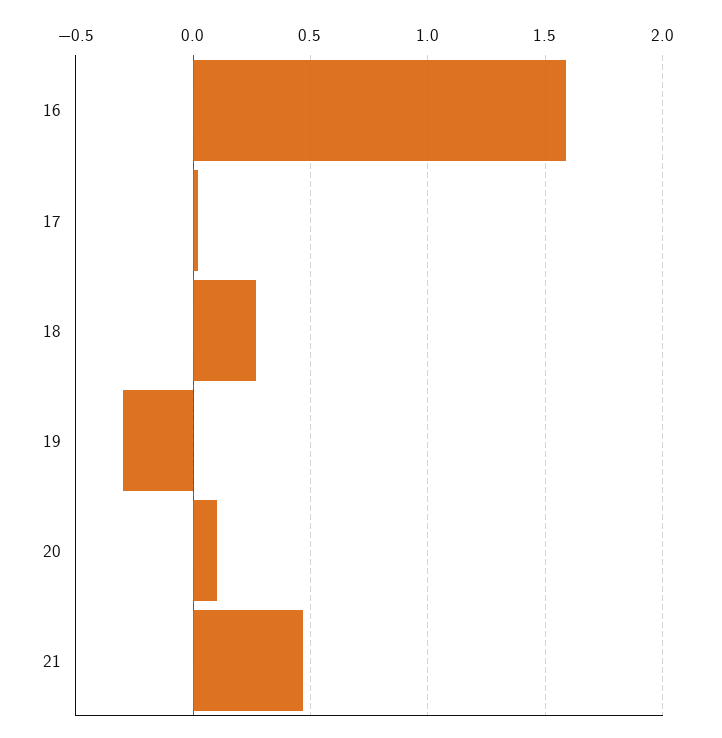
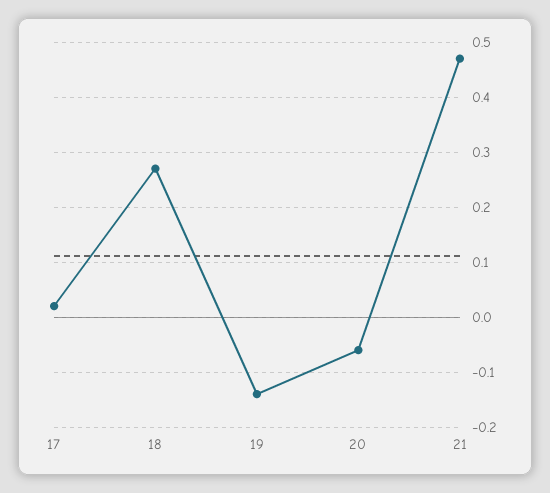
16: 1.6 -> none
19: -0.3 -> -0.15
20: 0.1 -> -0.05

